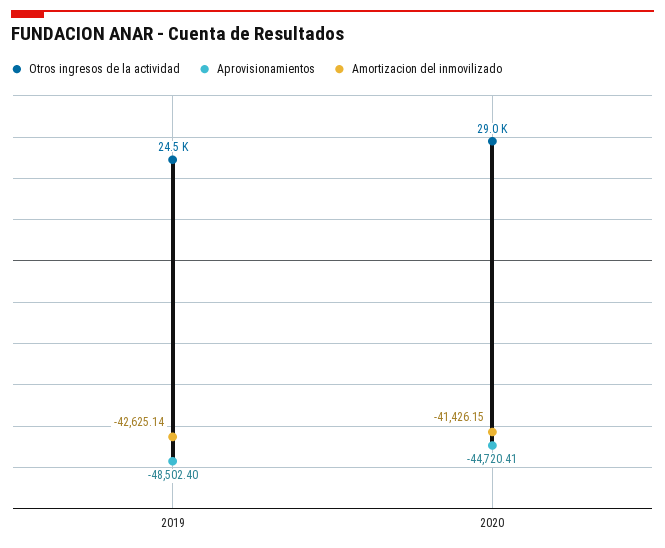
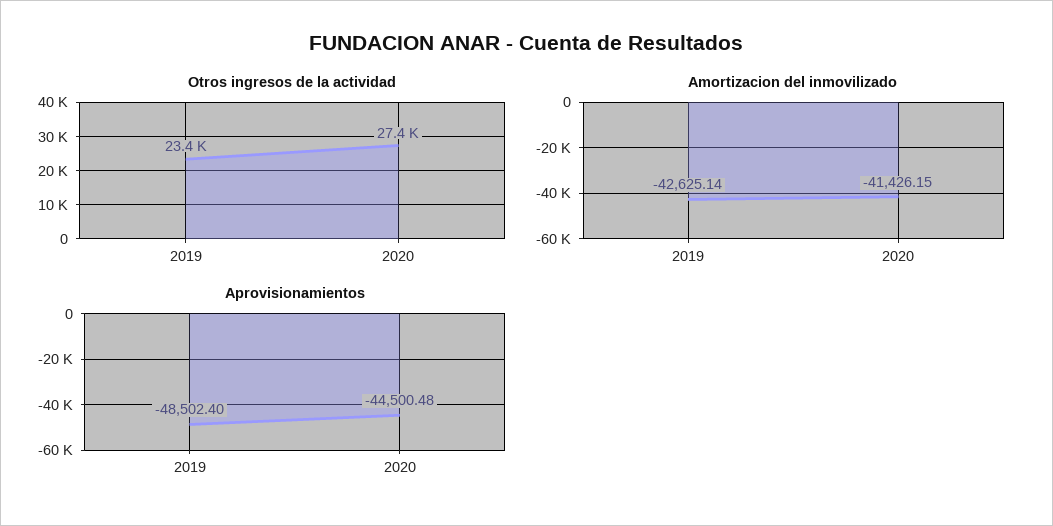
Otros ingresos de la actividad, 2019: 24500 -> 23400
Otros ingresos de la actividad, 2020: 29000 -> 27400
Aprovisionamientos, 2020: -44720.41 -> -44500.48

